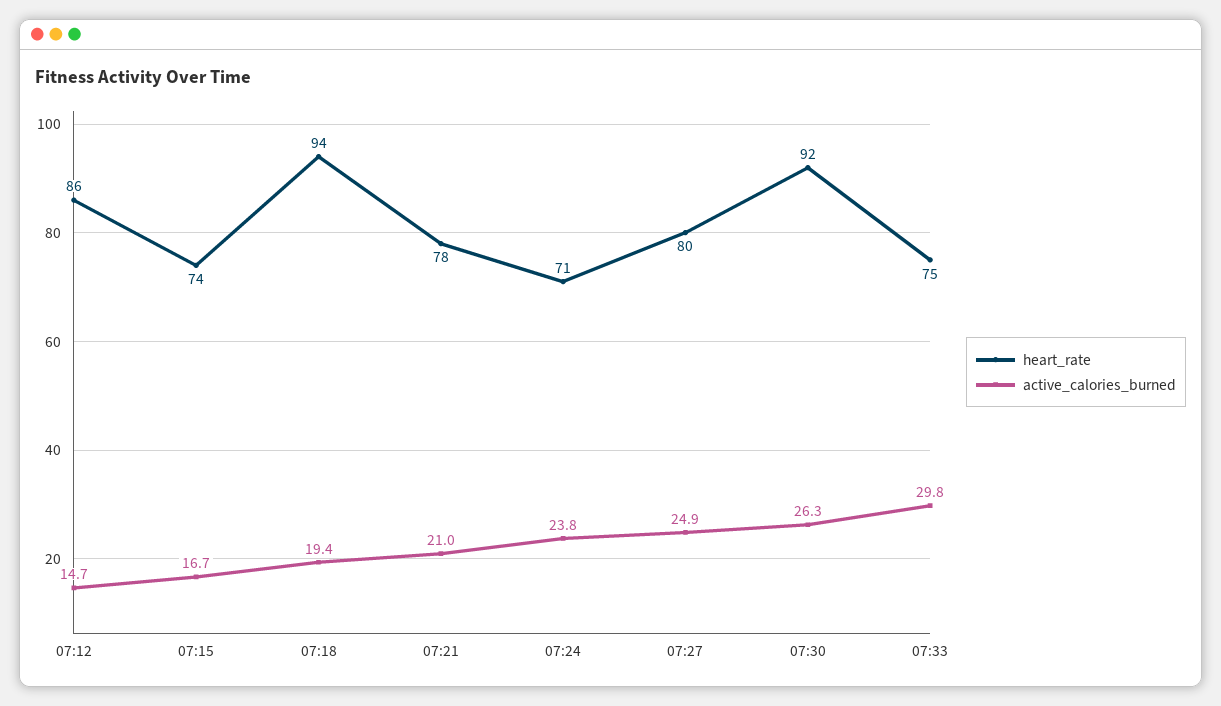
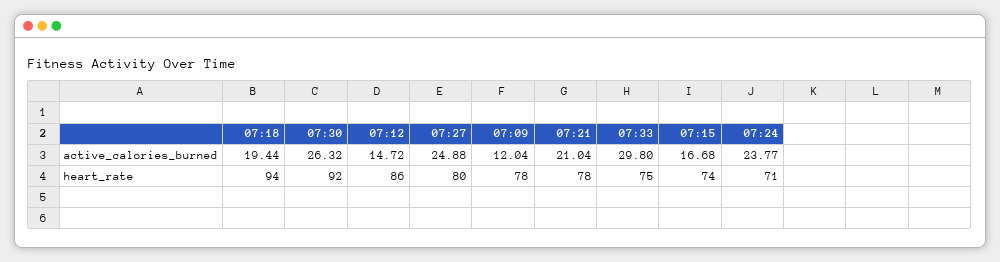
active_calories_burned, 07:09: none -> 12.04
heart_rate, 07:09: none -> 78

